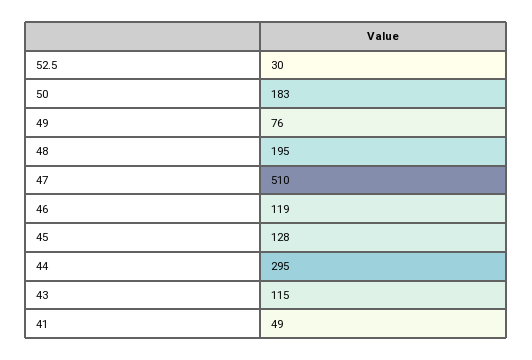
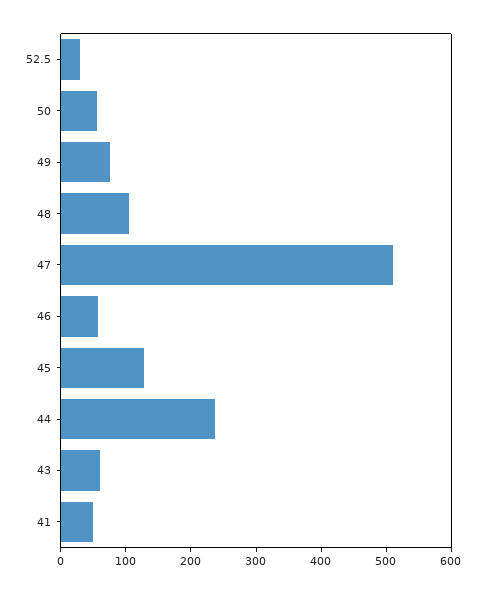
50: 183 -> 60
48: 195 -> 100
46: 119 -> 60
44: 295 -> 240
43: 115 -> 60

